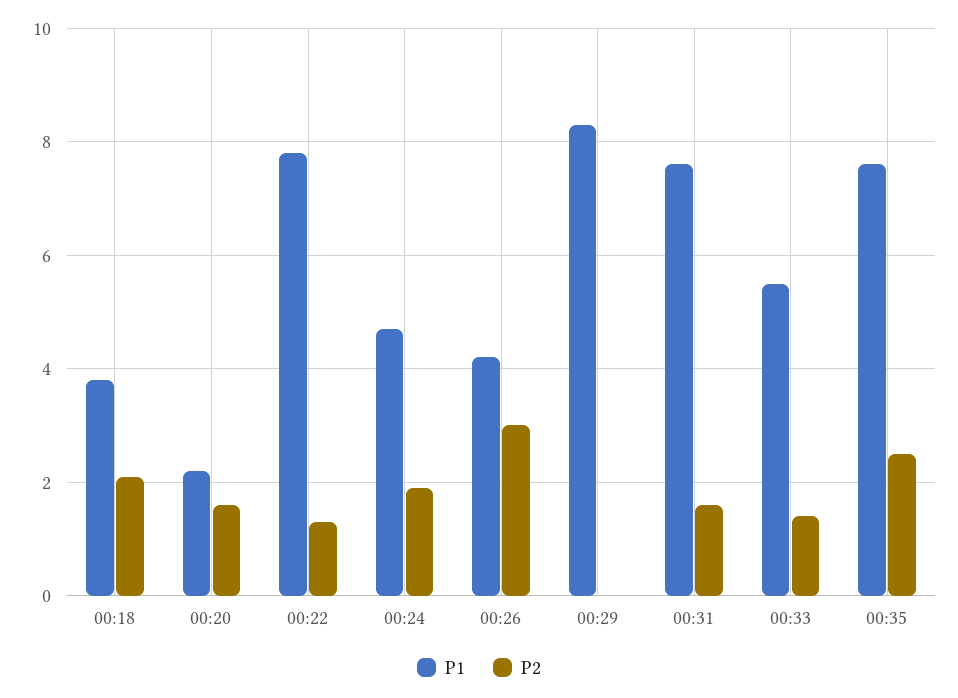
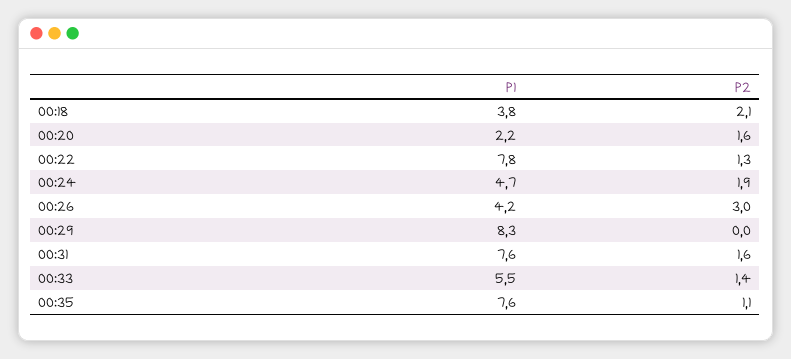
P2, 00:35: 2.5 -> 1.1

